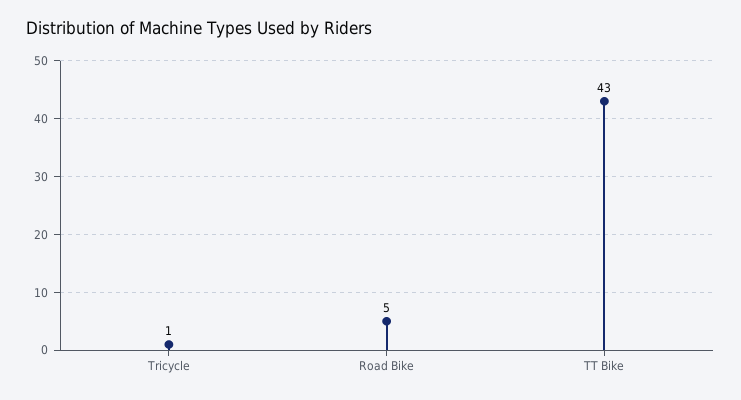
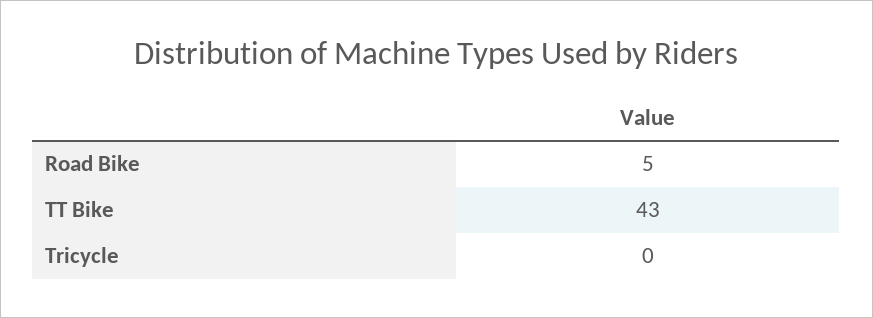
Tricycle: 1 -> 0

